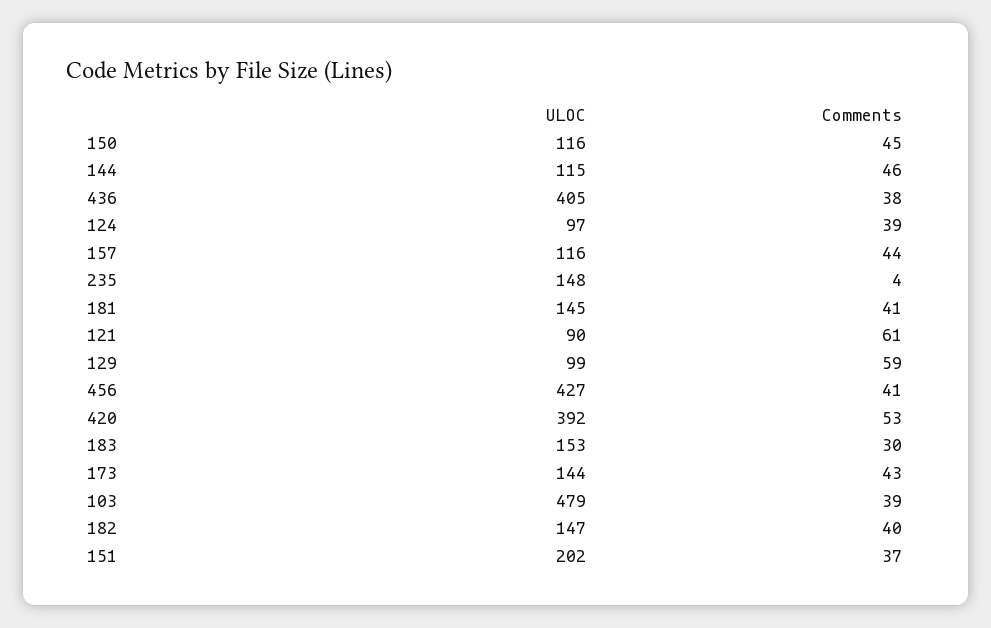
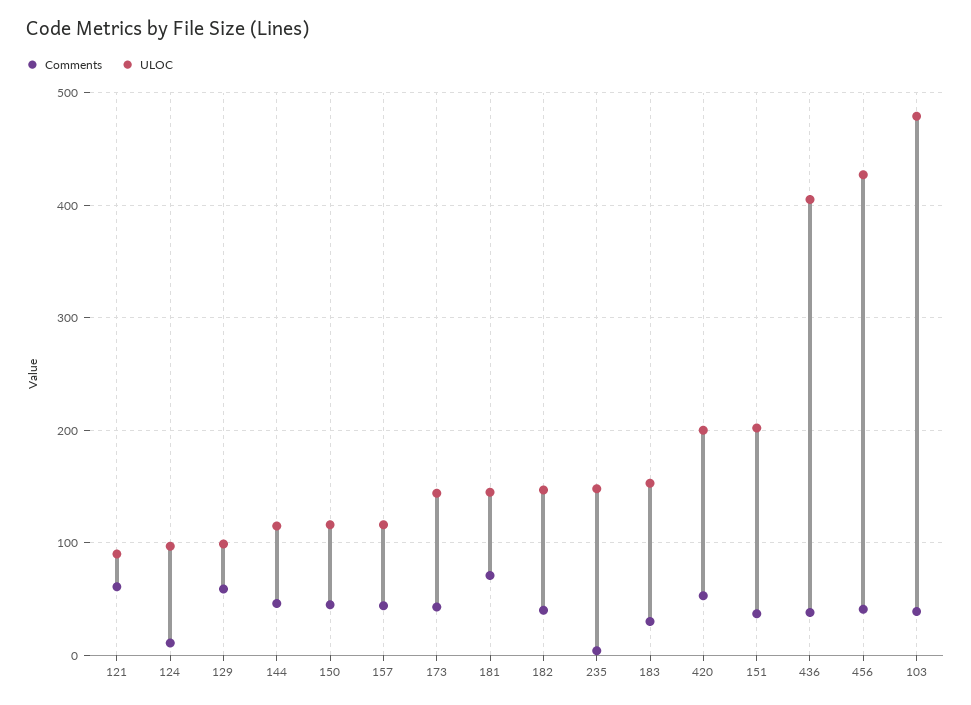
Comments, 124: 39 -> 10
Comments, 181: 41 -> 70
ULOC, 420: 392 -> 200

